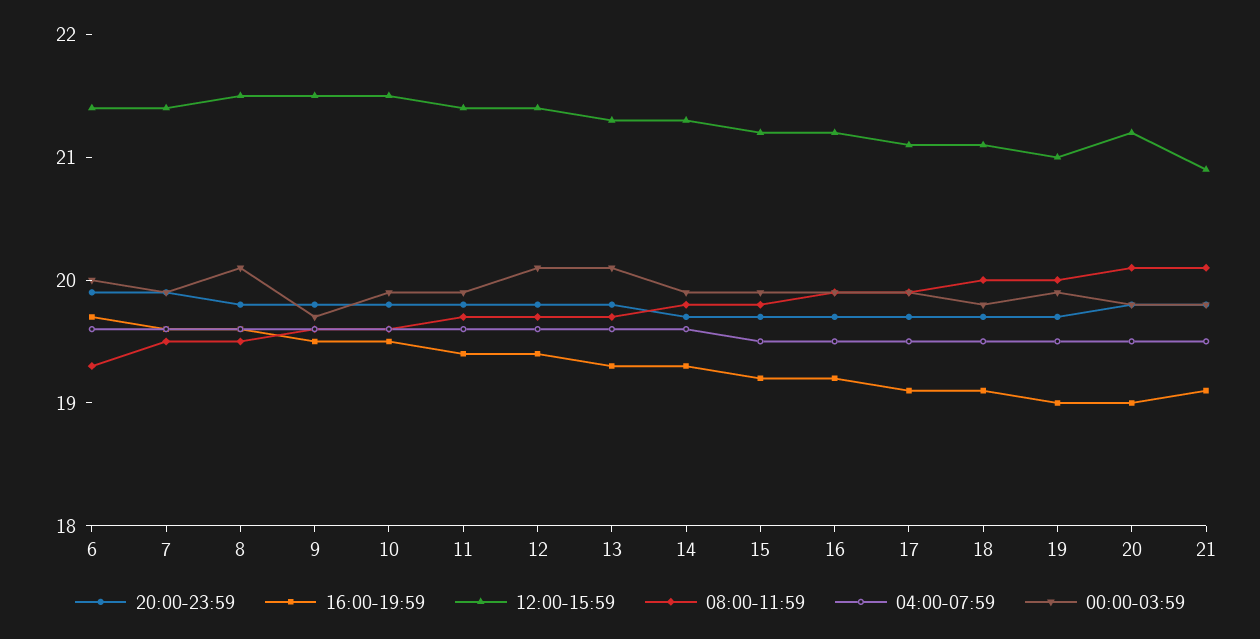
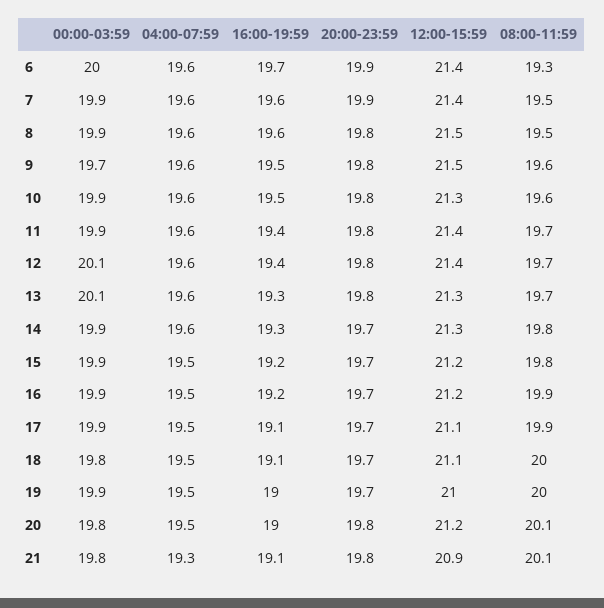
00:00-03:59, 8: 20.1 -> 19.9
12:00-15:59, 10: 21.5 -> 21.3
04:00-07:59, 21: 19.5 -> 19.3

